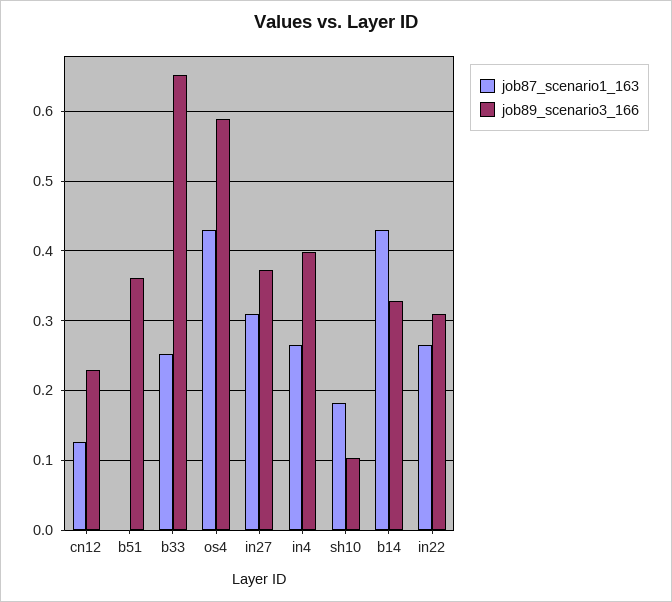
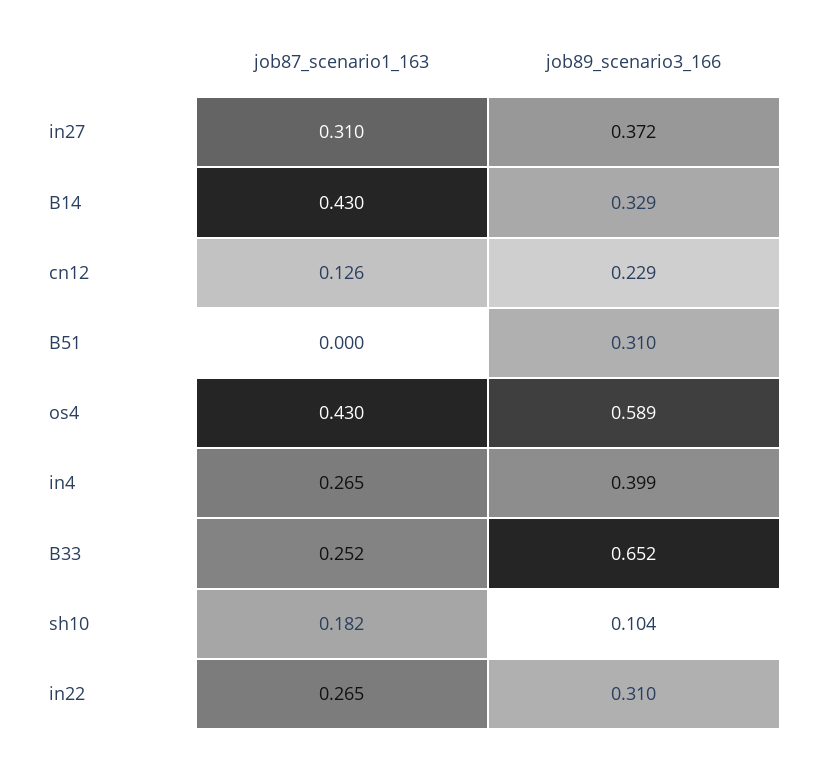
job89_scenario3_166, b51: 0.36 -> 0.31

